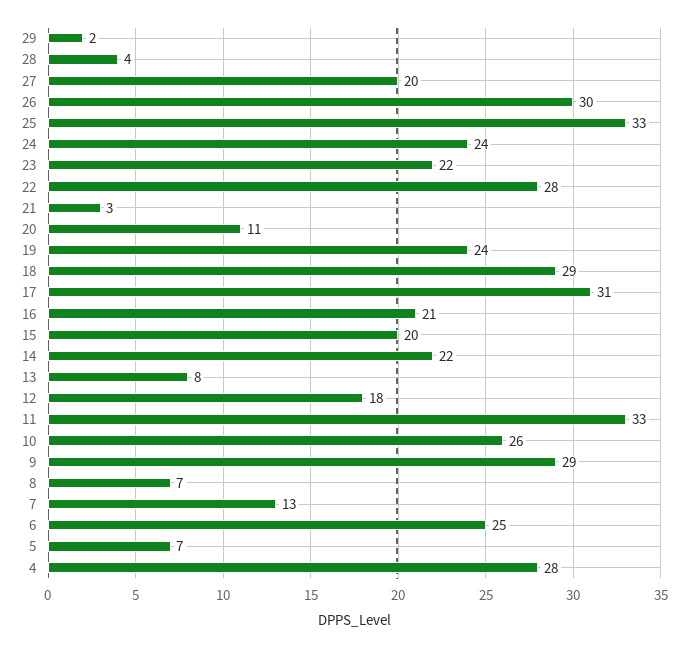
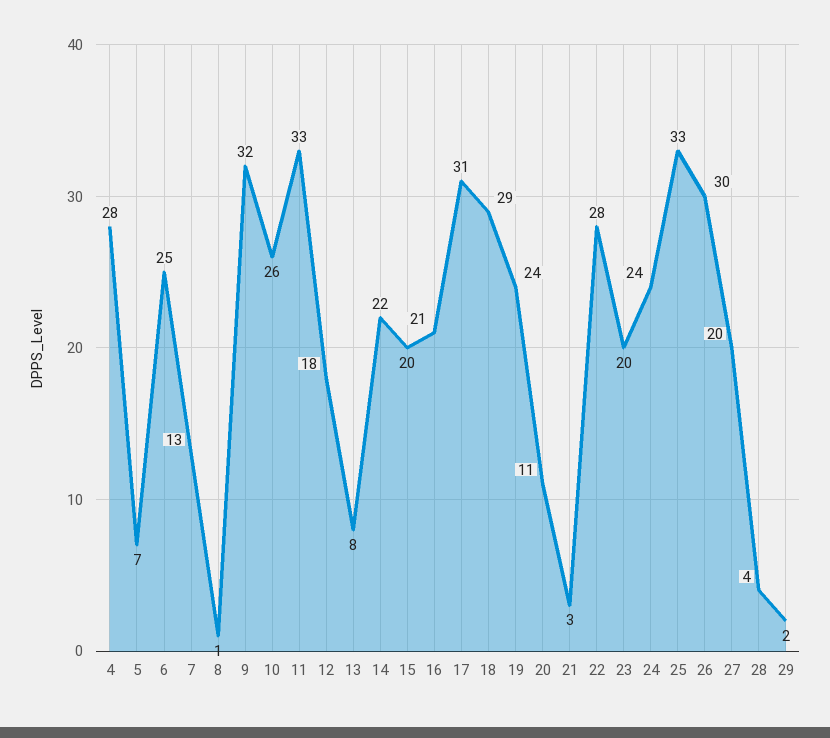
23: 22 -> 20
9: 29 -> 32
8: 7 -> 1

